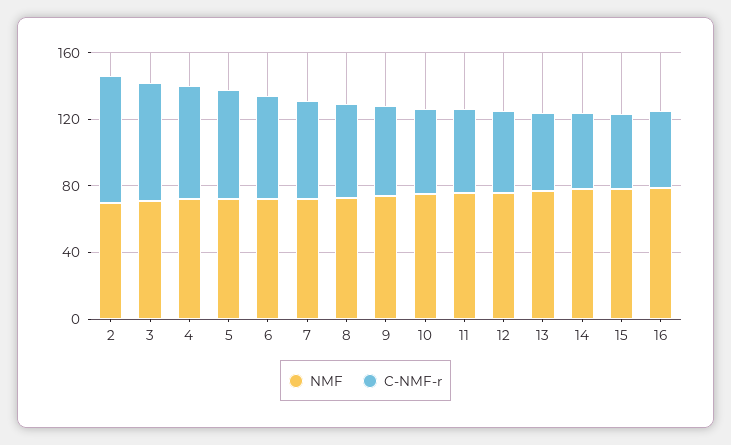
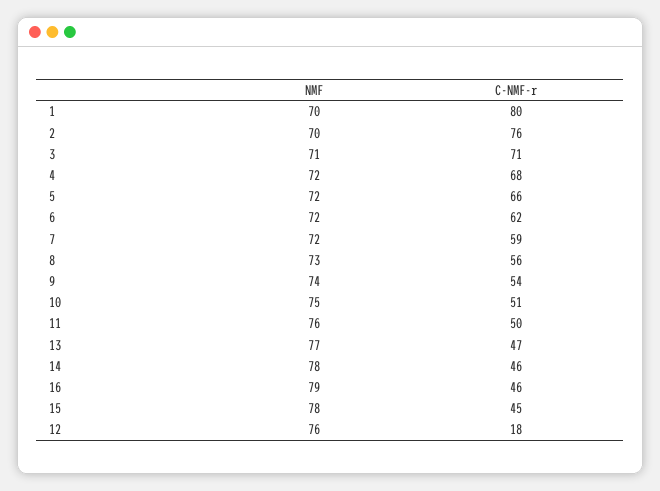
C-NMF-r, 12: 50 -> 18
NMF, 1: none -> 70
C-NMF-r, 1: none -> 80

